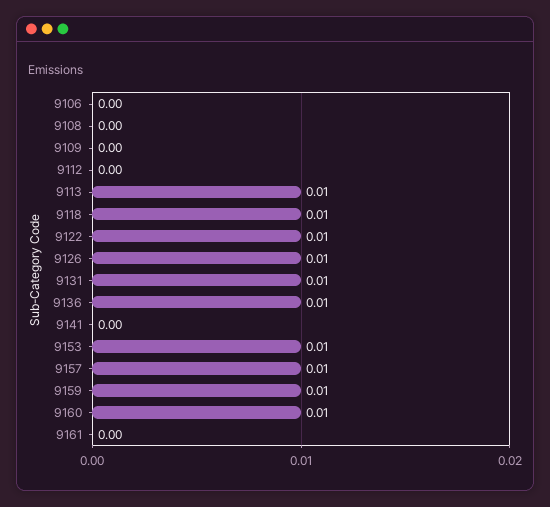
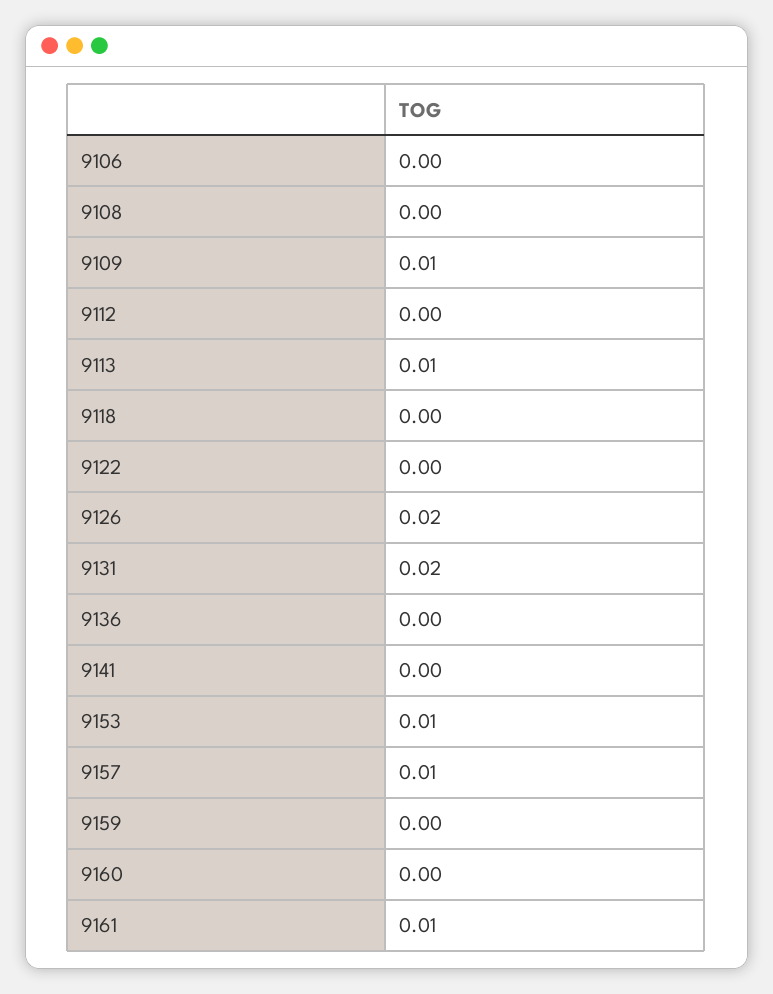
9109: 0 -> 0.01
9118: 0.01 -> 0
9122: 0.01 -> 0
9126: 0.01 -> 0.02
9131: 0.01 -> 0.02
9136: 0.01 -> 0
9159: 0.01 -> 0
9160: 0.01 -> 0
9161: 0 -> 0.01

